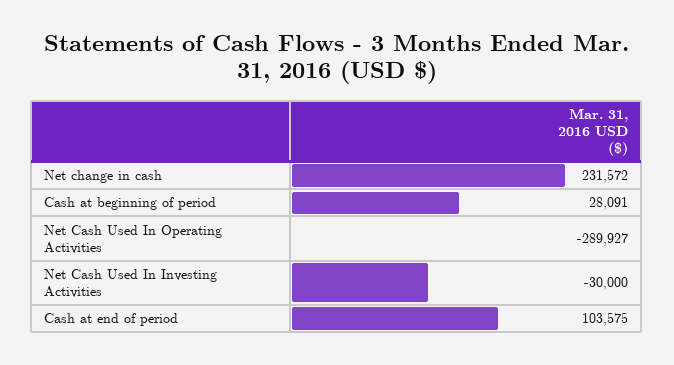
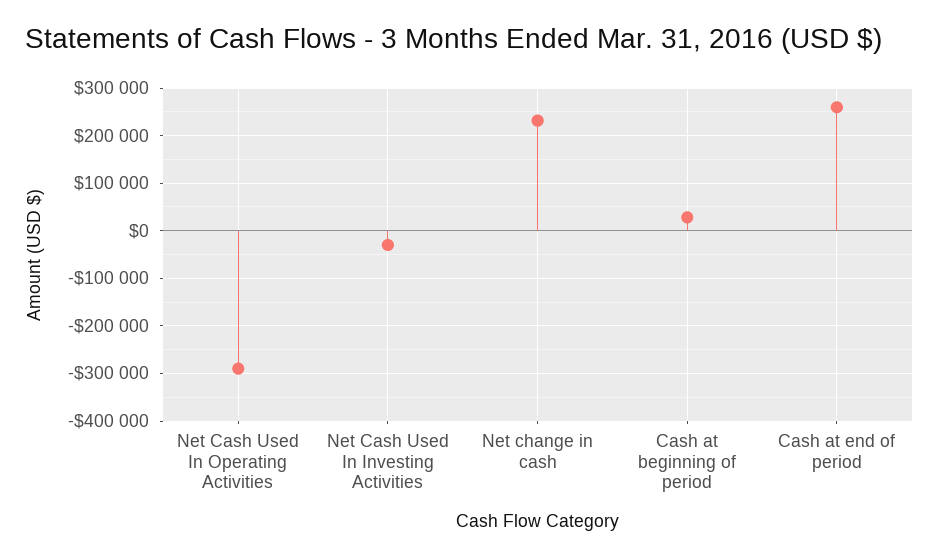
Cash at end of period: 103575 -> 260000

